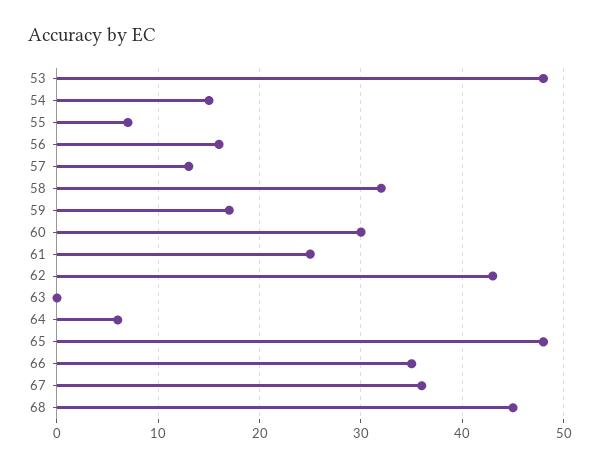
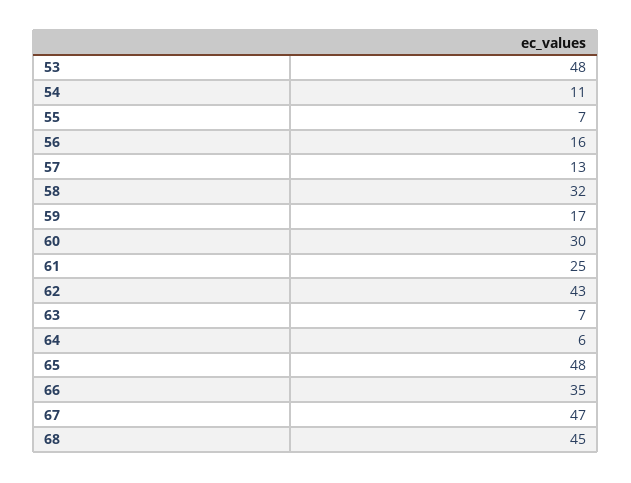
54: 15 -> 11
63: 0 -> 7
67: 36 -> 47

